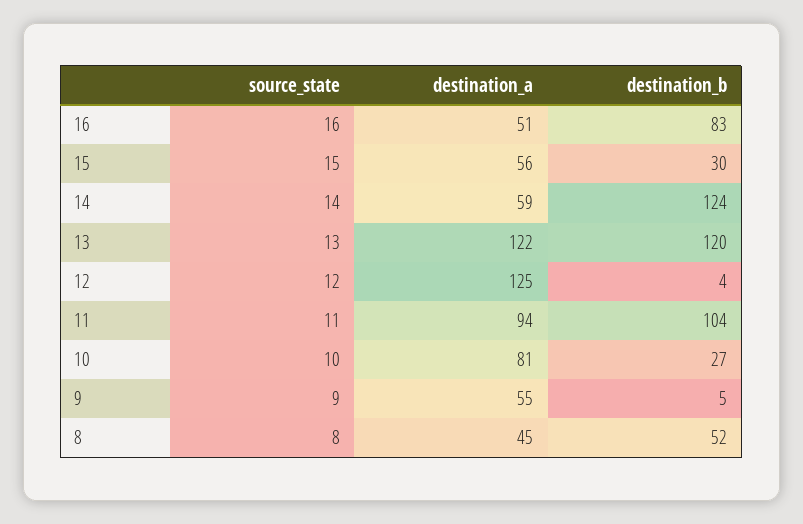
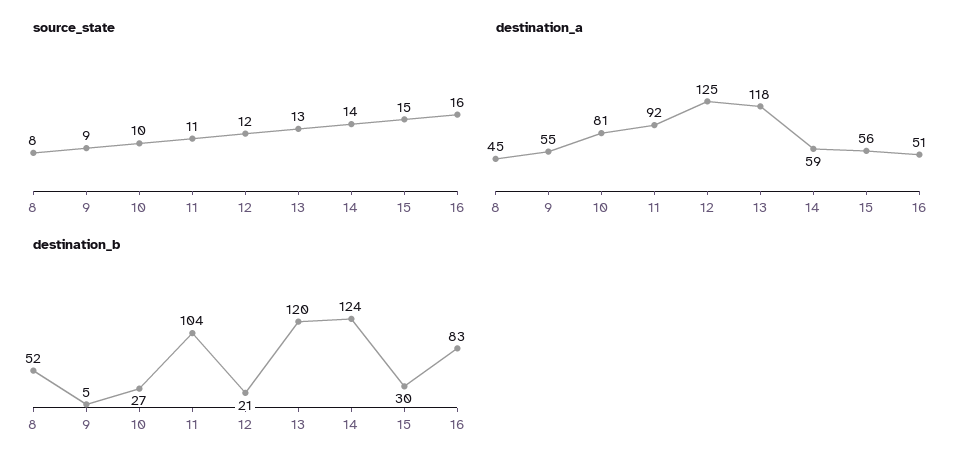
destination_a, 13: 122 -> 118
destination_b, 12: 4 -> 21
destination_a, 11: 94 -> 92

